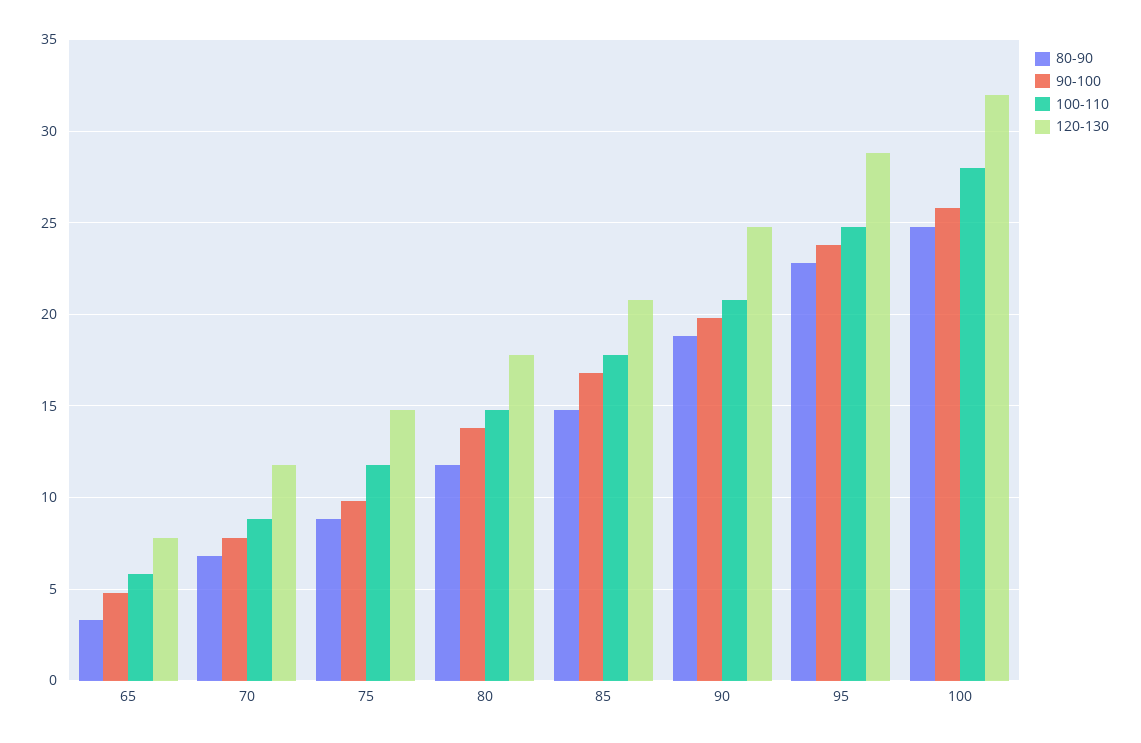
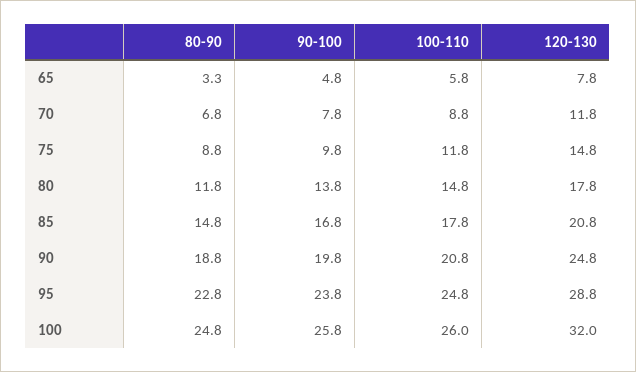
100-110, 100: 28 -> 26

